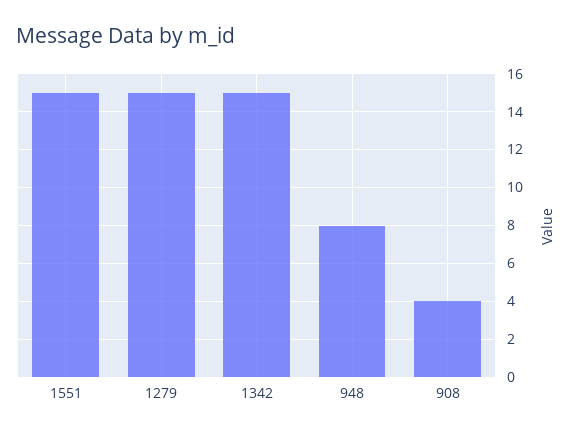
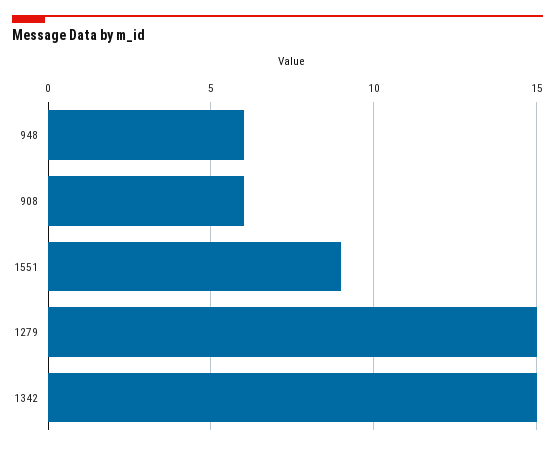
1551: 15 -> 9
948: 8 -> 6
908: 4 -> 6

